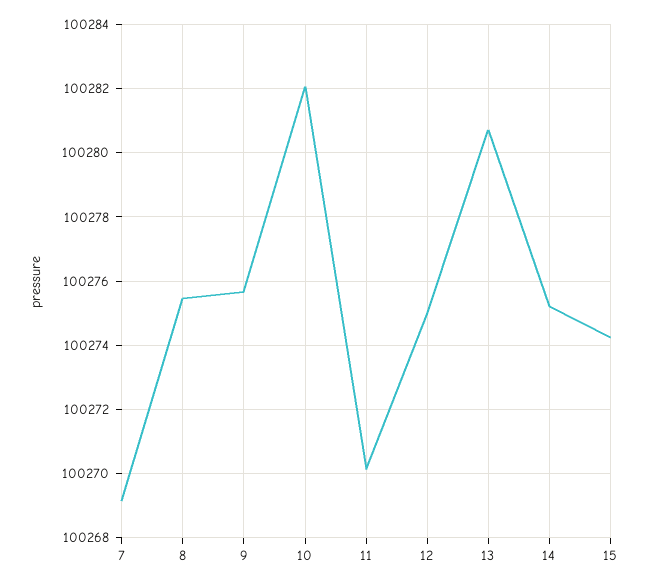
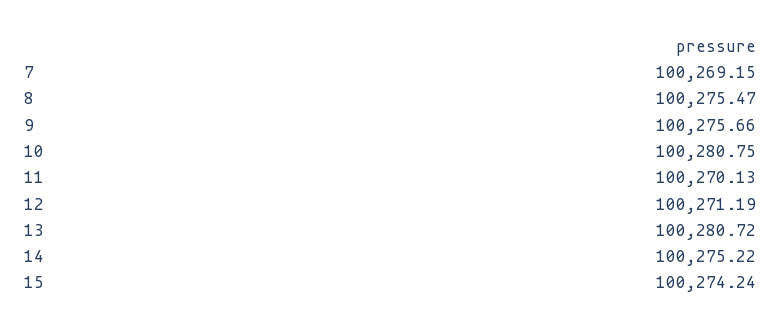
10: 100282 -> 100280.75
12: 100275 -> 100271.19

